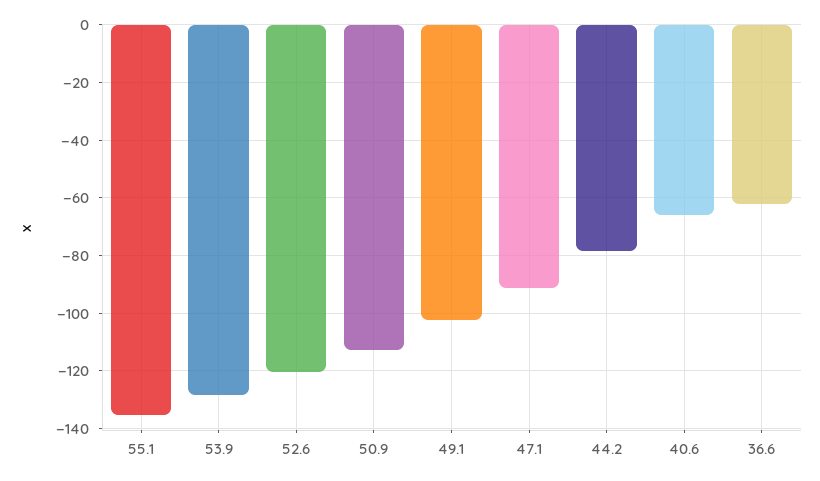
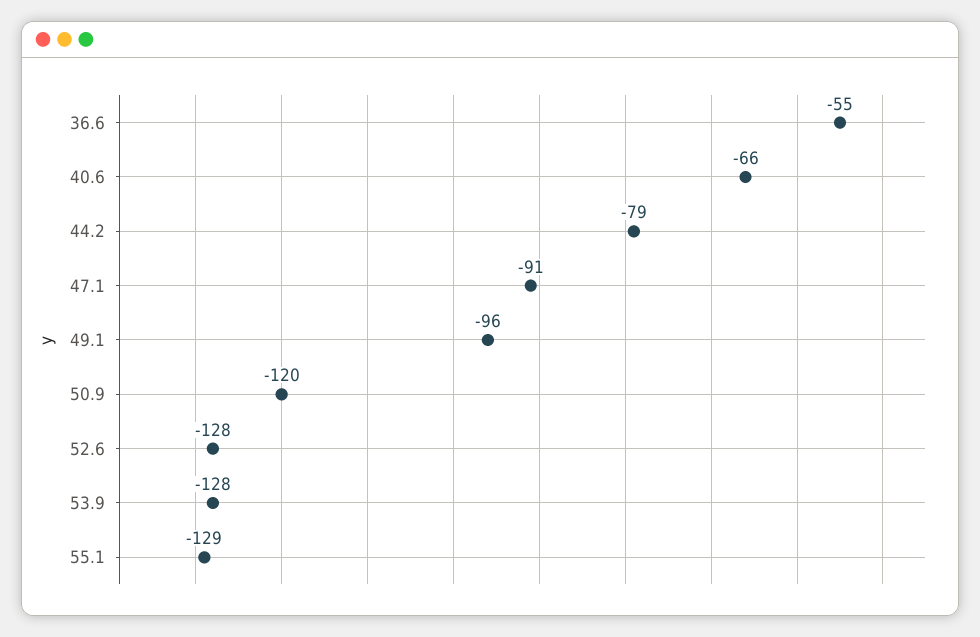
55.1: -135 -> -129
52.6: -120 -> -128
50.9: -112.5 -> -120
49.1: -102.5 -> -96
36.6: -62.5 -> -55

